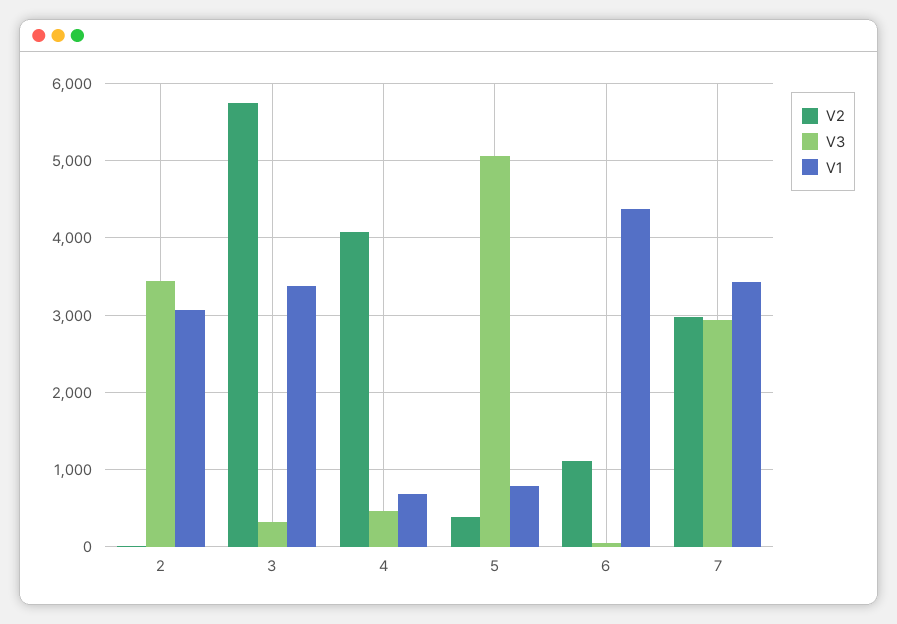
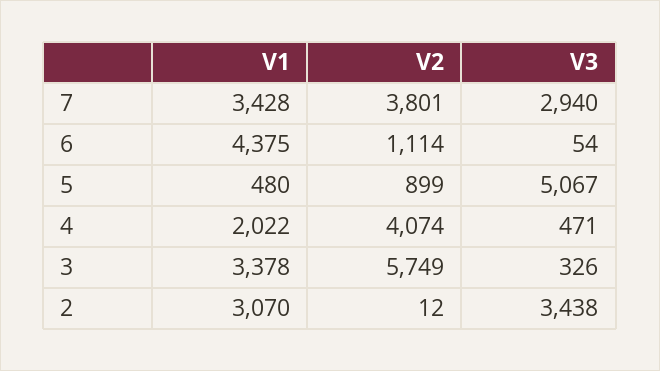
V1, 4: 700 -> 2022
V2, 5: 400 -> 899
V1, 5: 800 -> 480
V2, 7: 3000 -> 3801

